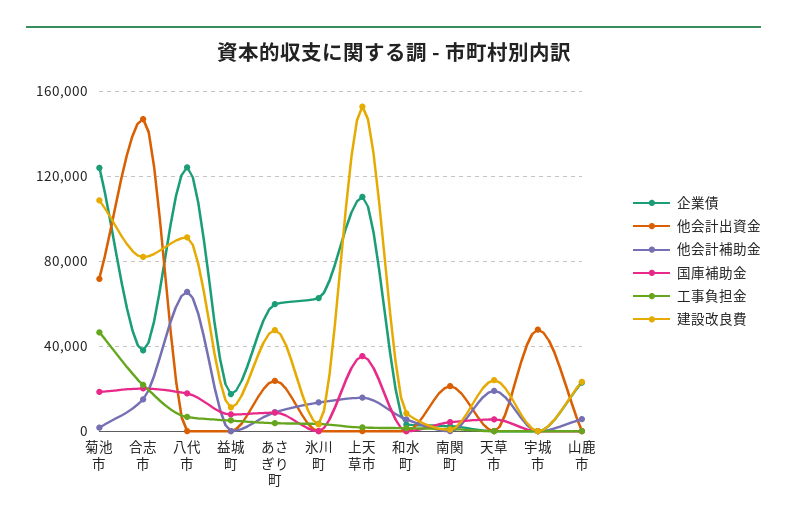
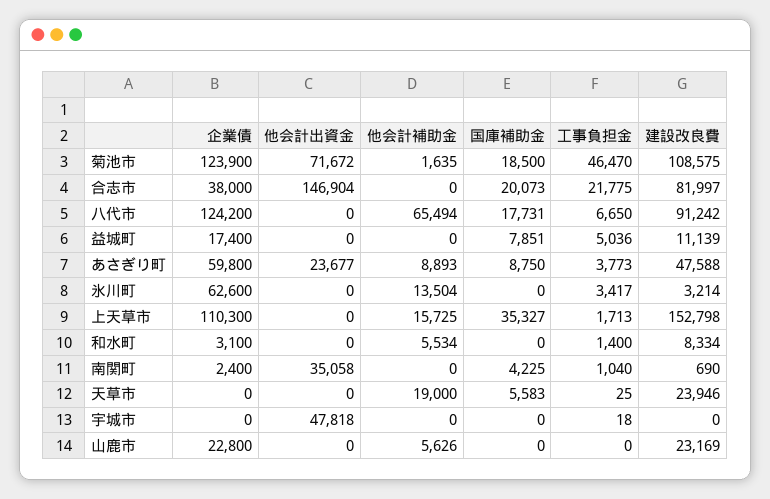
他会計補助金, 合志市: 15000 -> 0
他会計出資金, 南関町: 20000 -> 35058

